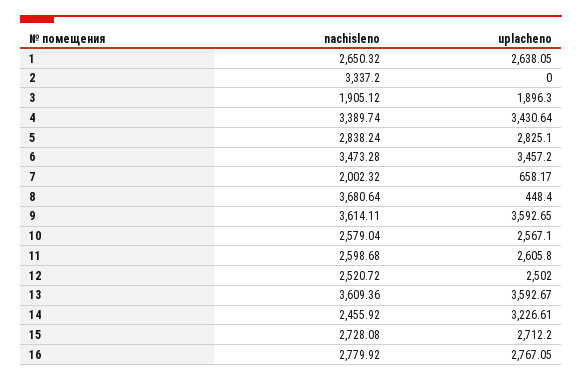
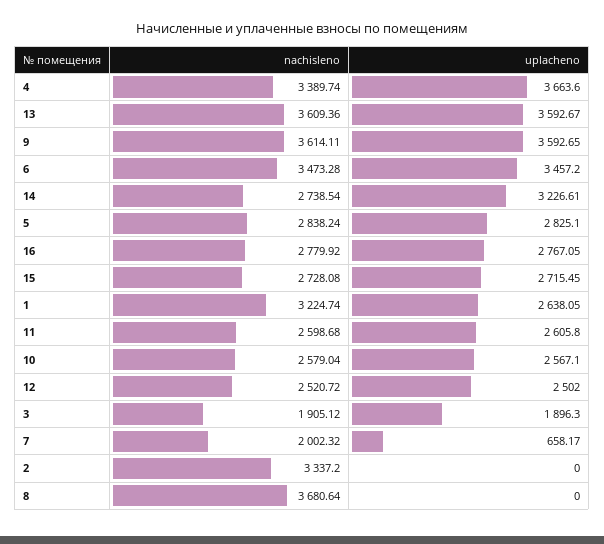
nachisleno, 1: 2650.32 -> 3224.74
uplacheno, 4: 3430.64 -> 3663.6
uplacheno, 8: 448.4 -> 0
nachisleno, 14: 2455.92 -> 2738.54
uplacheno, 15: 2712.2 -> 2715.45

